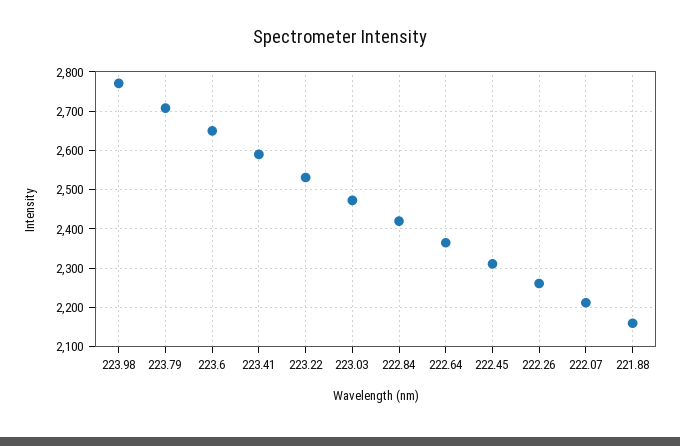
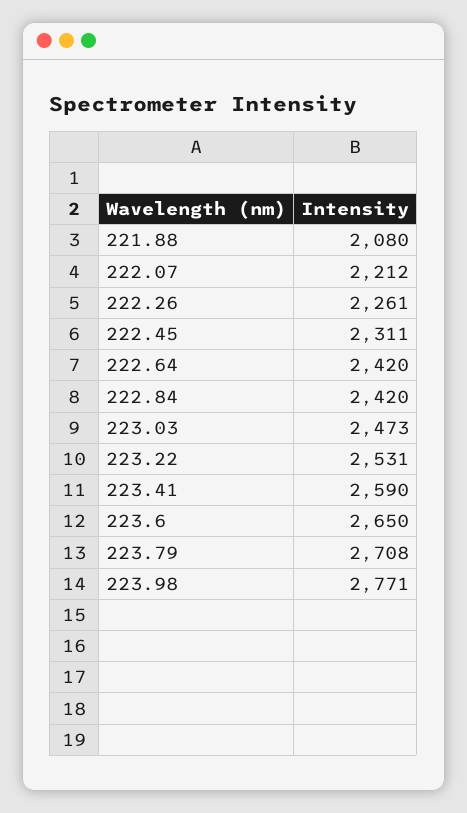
222.64: 2360 -> 2420
221.88: 2160 -> 2080

